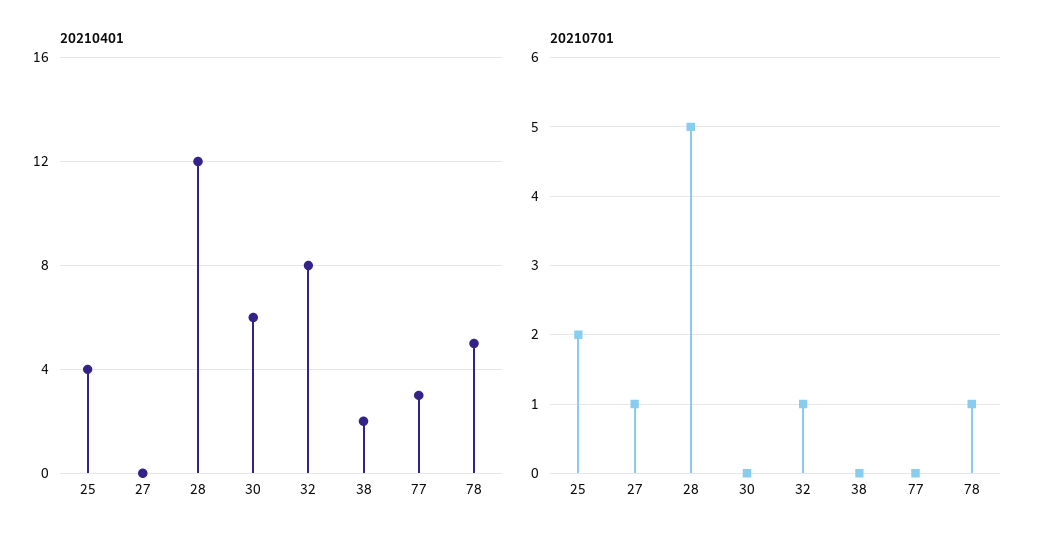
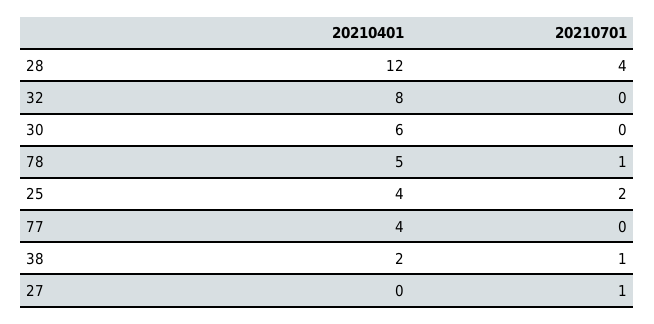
20210401, 77: 3 -> 4
20210701, 28: 5 -> 4
20210701, 32: 1 -> 0
20210701, 38: 0 -> 1

